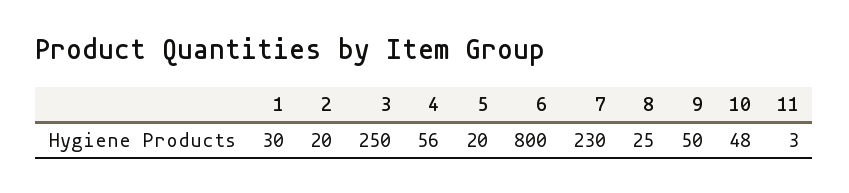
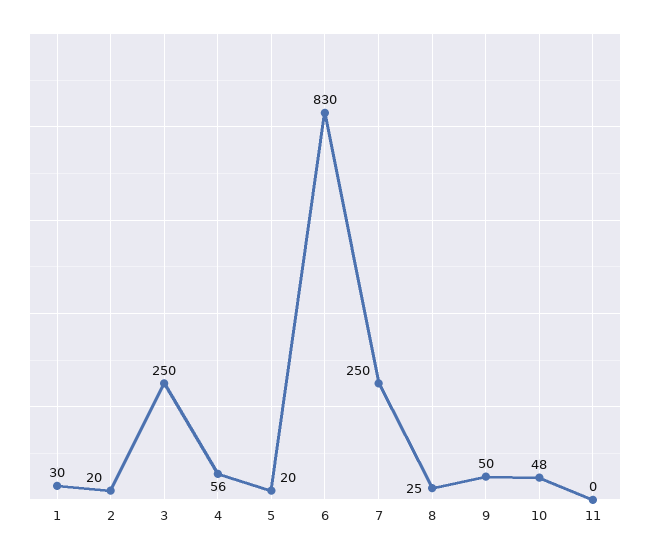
6: 800 -> 830
7: 230 -> 250
11: 3 -> 0

